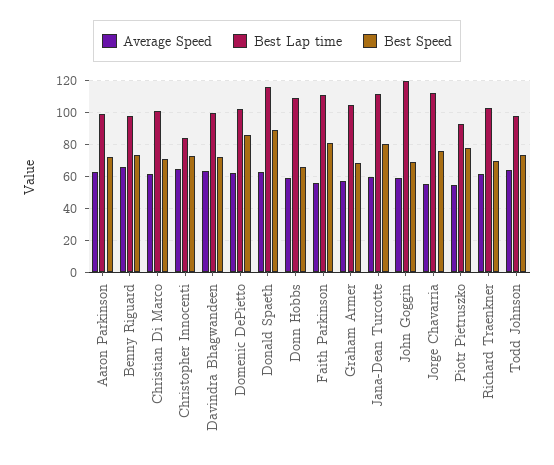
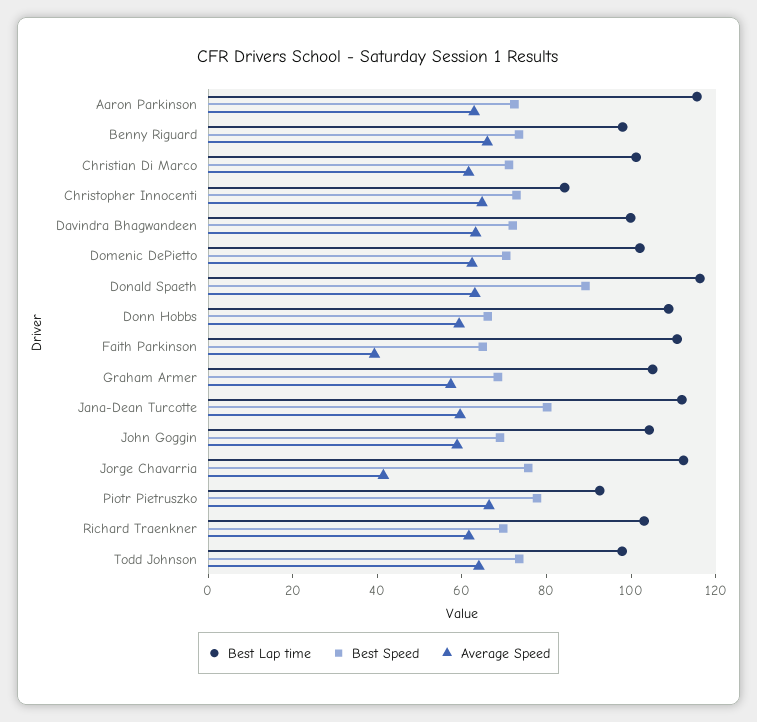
Best Lap time, Aaron Parkinson: 100 -> 115
Best Speed, Domenic DePietto: 85 -> 70
Average Speed, Faith Parkinson: 55 -> 40
Best Speed, Faith Parkinson: 80 -> 65
Best Lap time, John Goggin: 120 -> 105
Average Speed, Jorge Chavarria: 55 -> 40
Average Speed, Piotr Pietruszko: 55 -> 65

